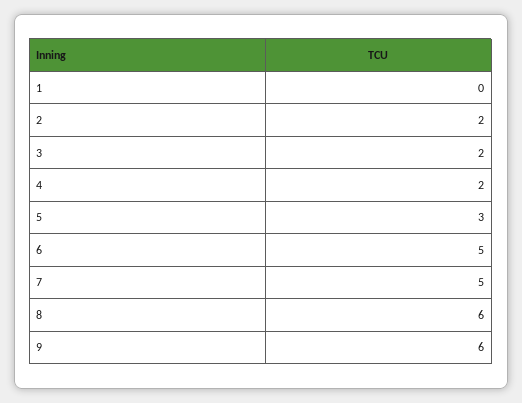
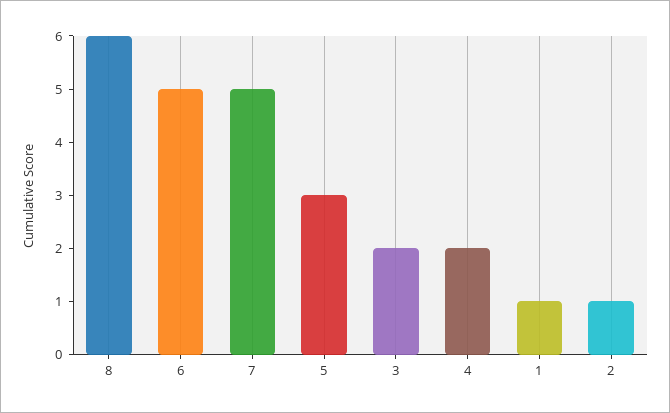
1: 0 -> 1
2: 2 -> 1
9: 6 -> none

